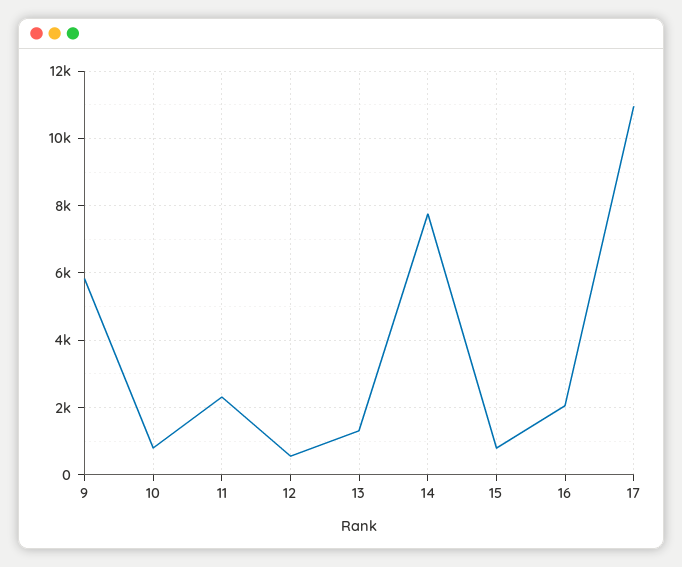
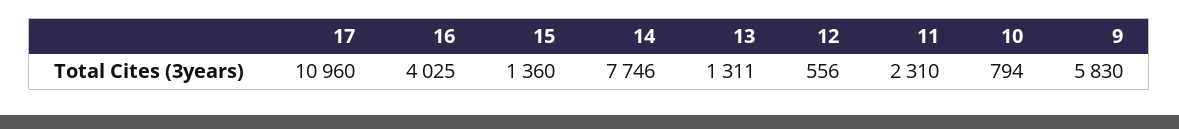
15: 800 -> 1360
16: 2000 -> 4025

